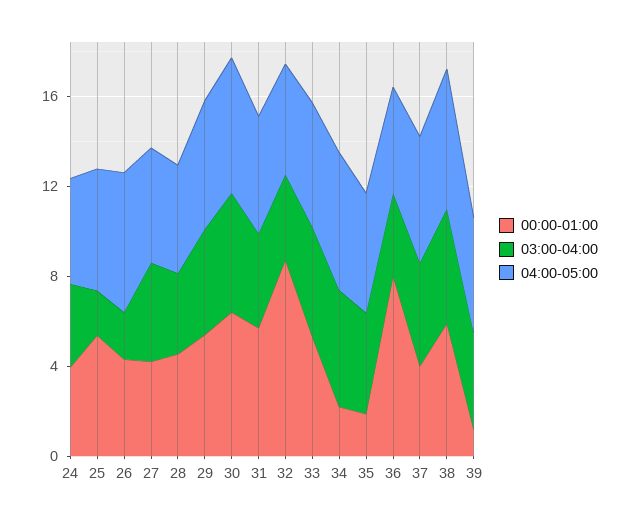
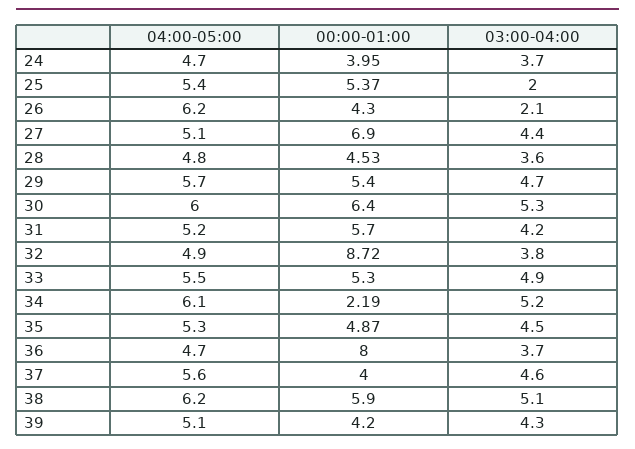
00:00-01:00, 27: 4 -> 6.9
00:00-01:00, 35: 2 -> 4.87
00:00-01:00, 39: 1 -> 4.2

